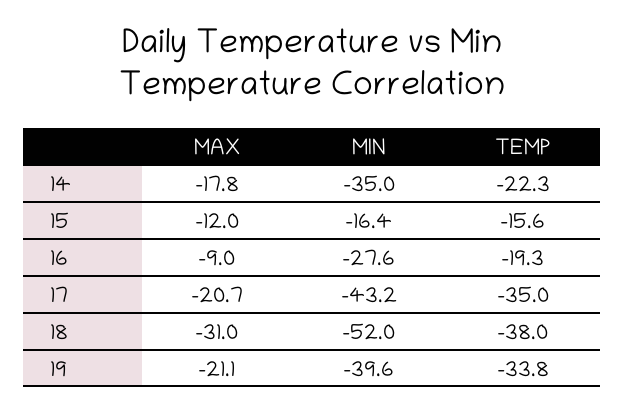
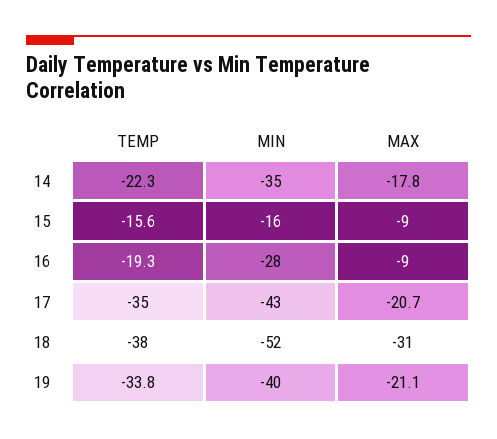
MAX, 15: -12 -> -9

